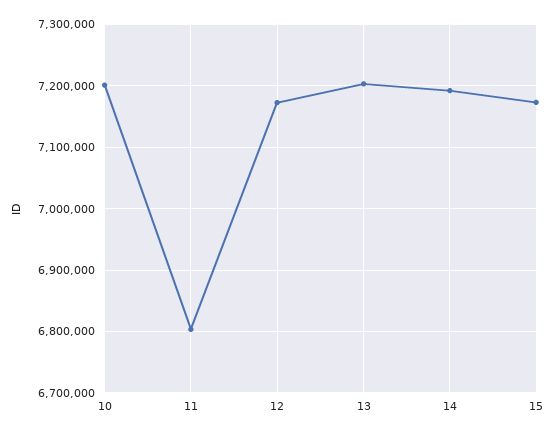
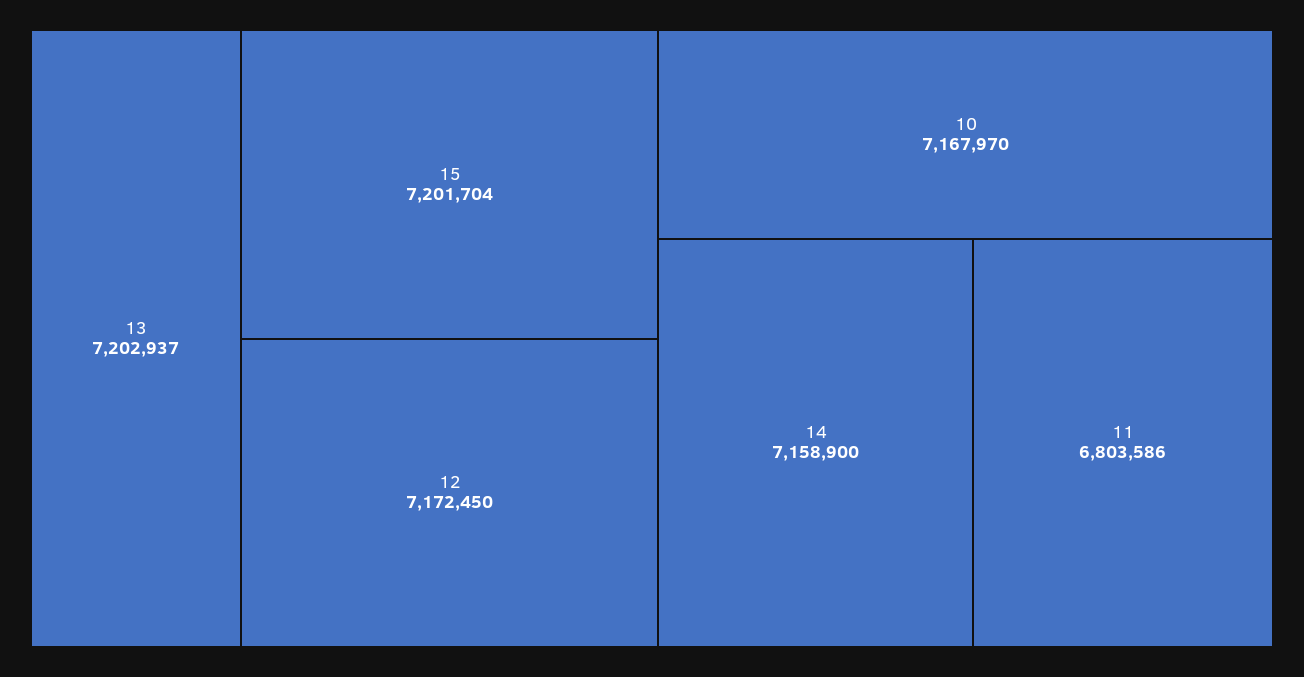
10: 7200000 -> 7167970
14: 7190000 -> 7158900
15: 7170000 -> 7201704

